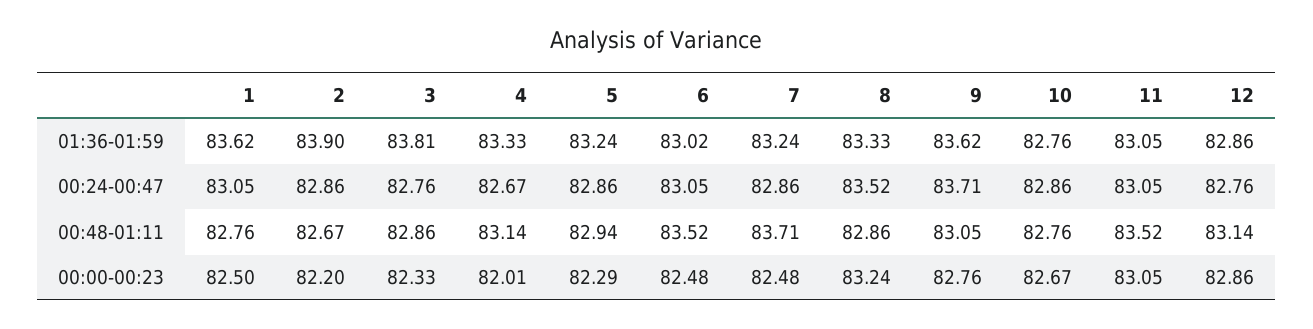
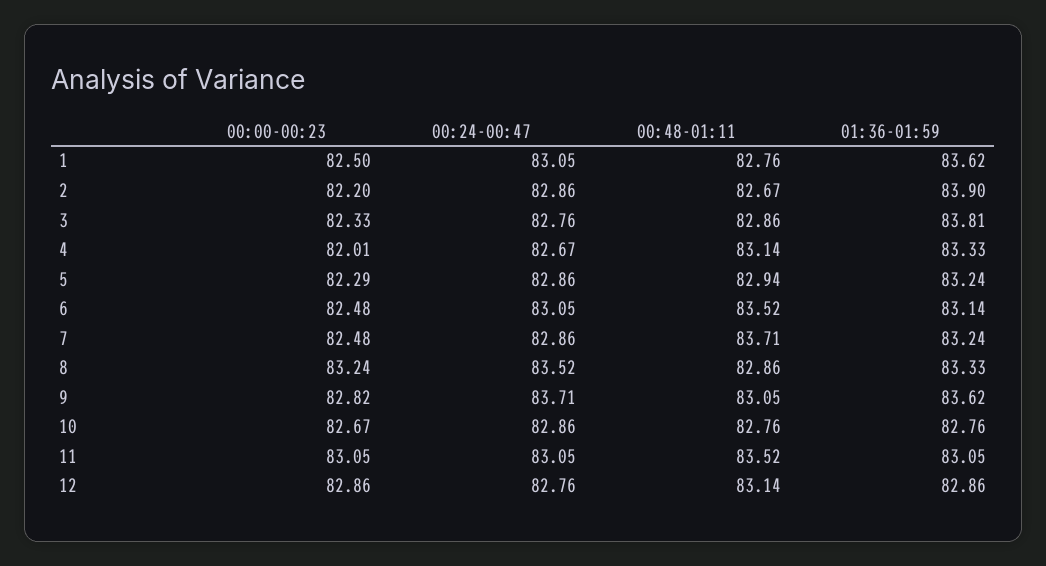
6, 01:36-01:59: 83.02 -> 83.14
9, 00:00-00:23: 82.76 -> 82.82

